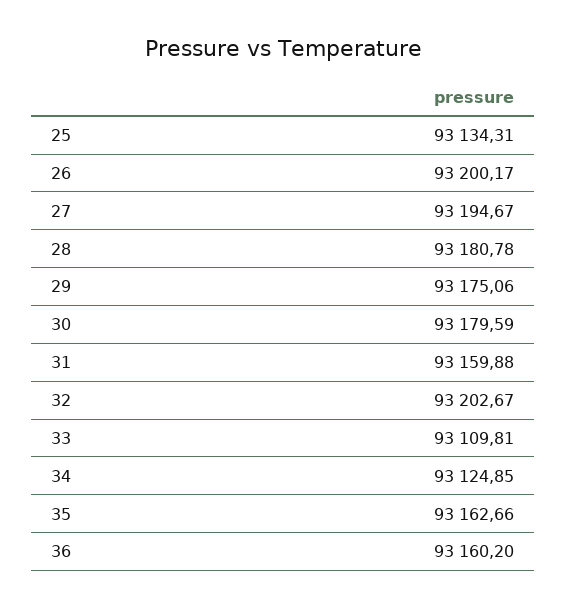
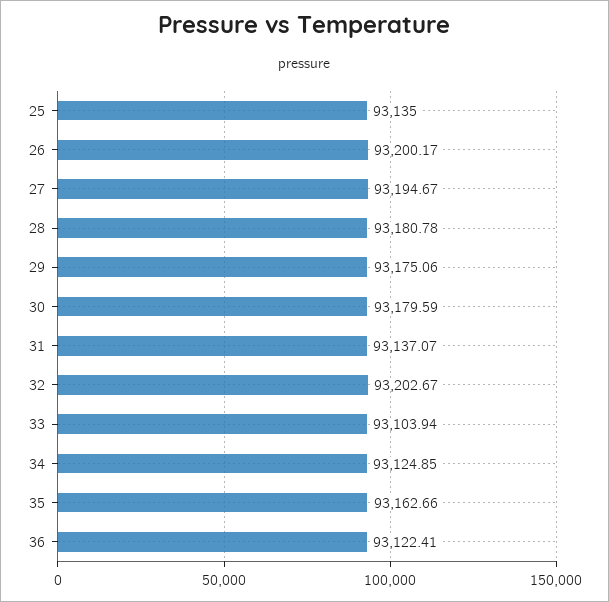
25: 93134.31 -> 93135
31: 93159.88 -> 93137.07
33: 93109.81 -> 93103.94
36: 93160.2 -> 93122.41

